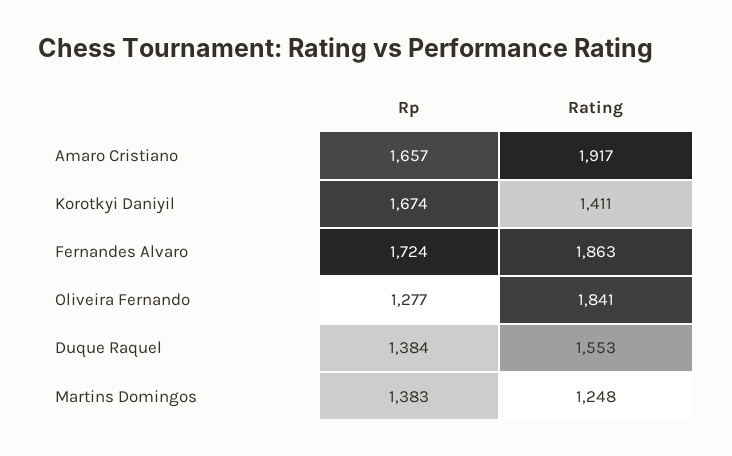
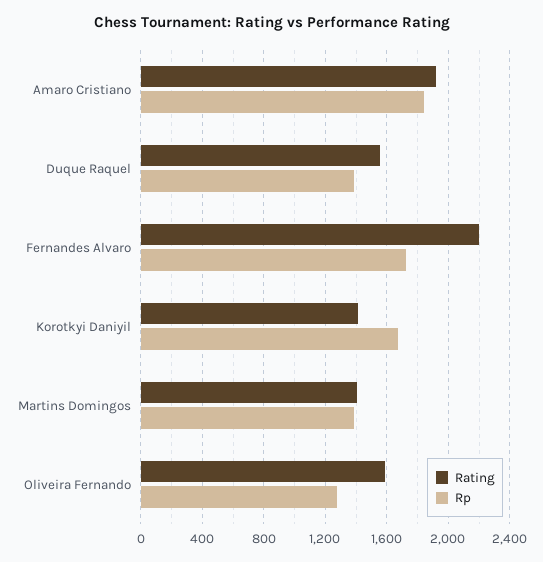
Rp, Amaro Cristiano: 1657 -> 1850
Rating, Fernandes Alvaro: 1863 -> 2200
Rating, Oliveira Fernando: 1841 -> 1600
Rating, Martins Domingos: 1248 -> 1400

